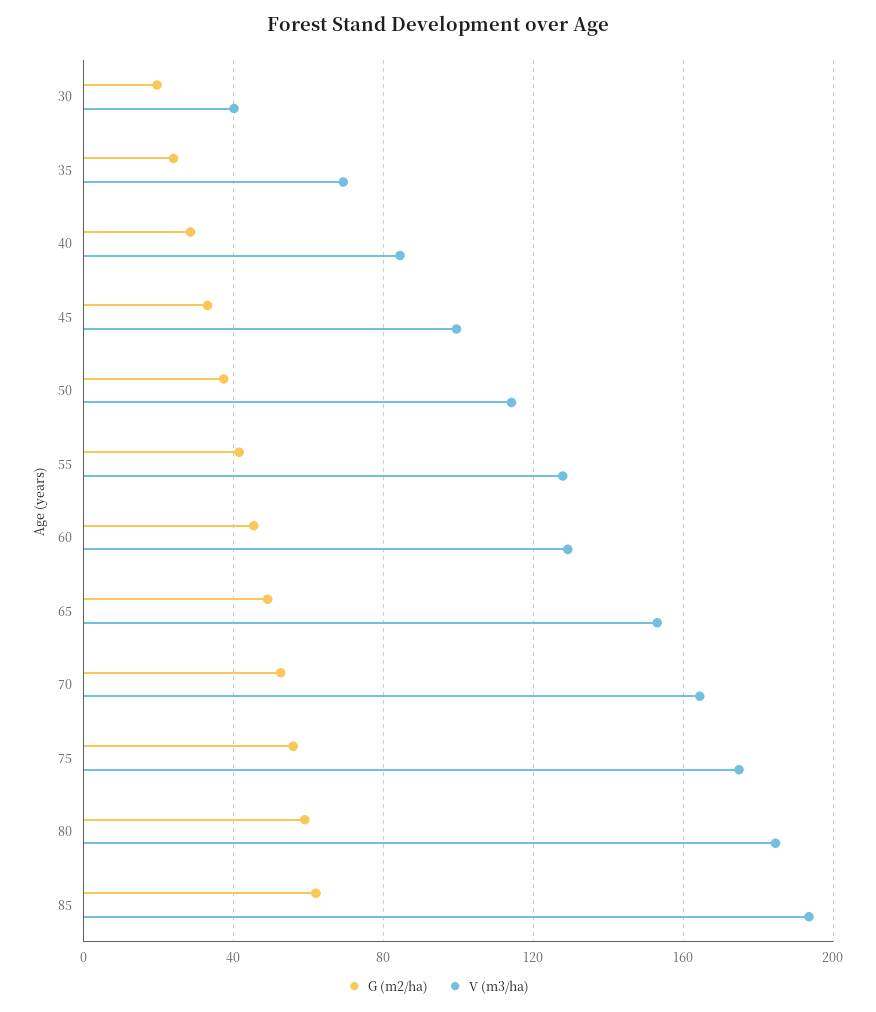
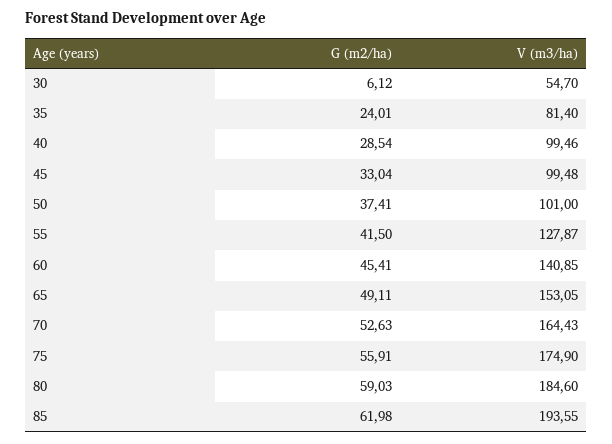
G (m2/ha), 30: 20 -> 6.12
V (m3/ha), 30: 40 -> 54.7
V (m3/ha), 35: 70 -> 81.4
V (m3/ha), 40: 85 -> 99.46
V (m3/ha), 50: 115 -> 101
V (m3/ha), 60: 130 -> 140.85

